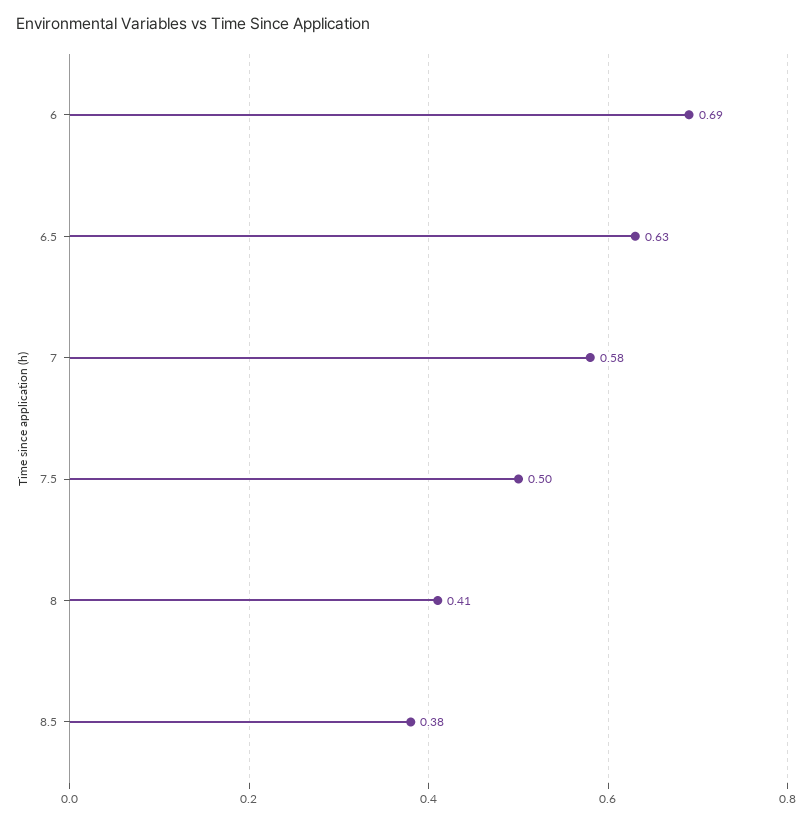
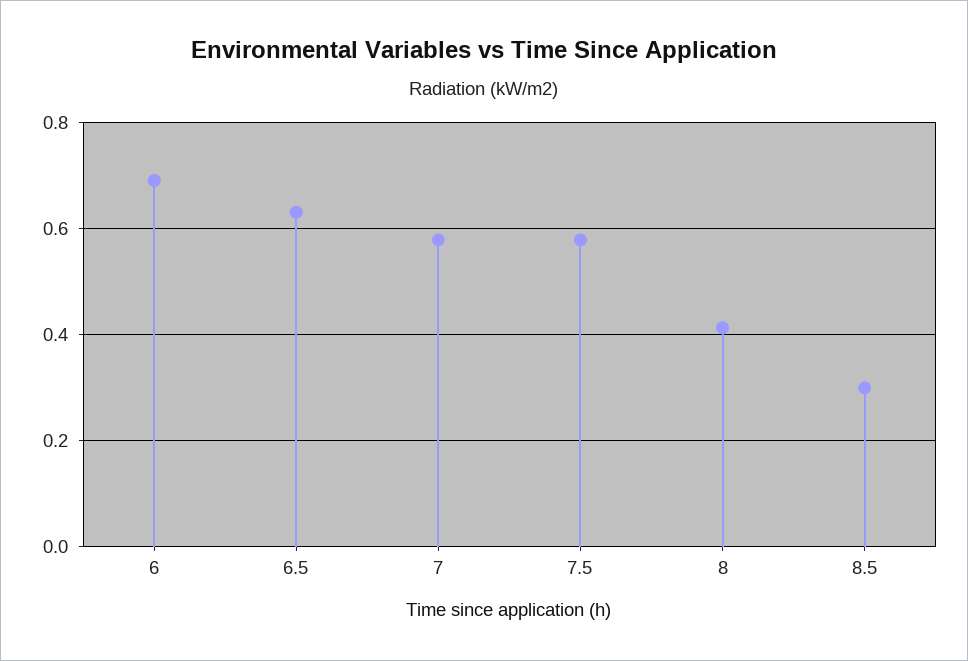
7.5: 0.5 -> 0.58
8.5: 0.38 -> 0.3

